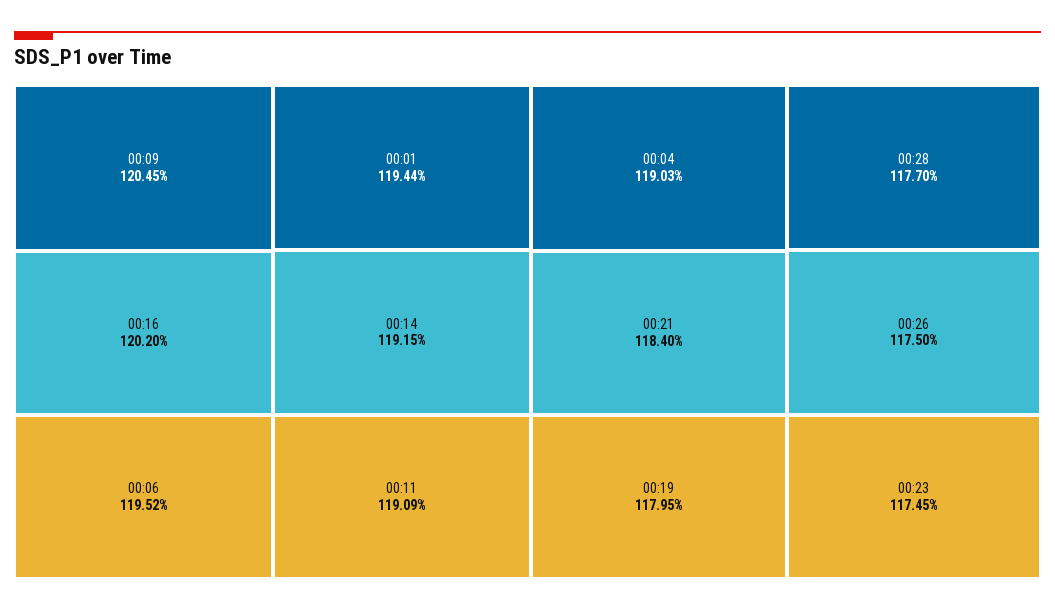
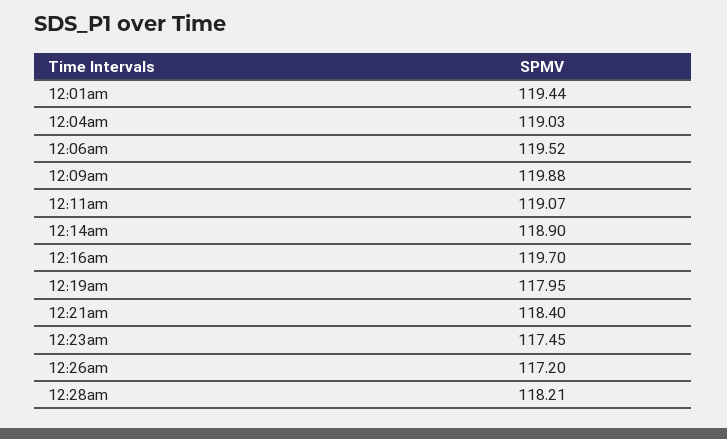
00:09: 120.45 -> 119.88
00:16: 120.2 -> 119.7
00:14: 119.15 -> 118.9
00:11: 119.09 -> 119.07
00:28: 117.7 -> 118.21
00:26: 117.5 -> 117.2

